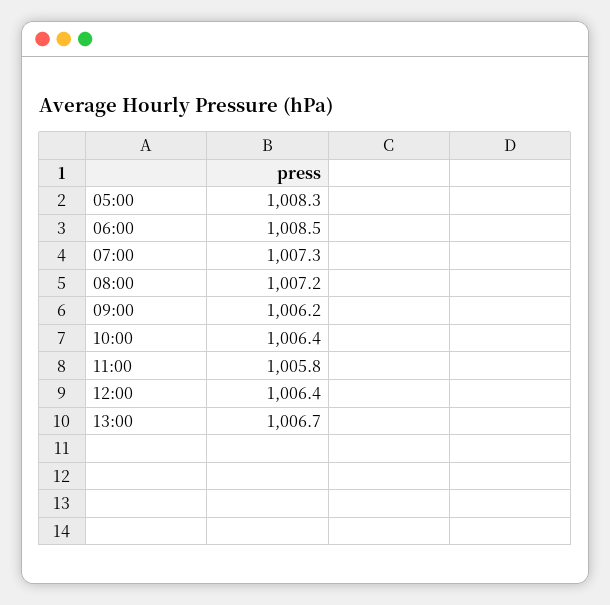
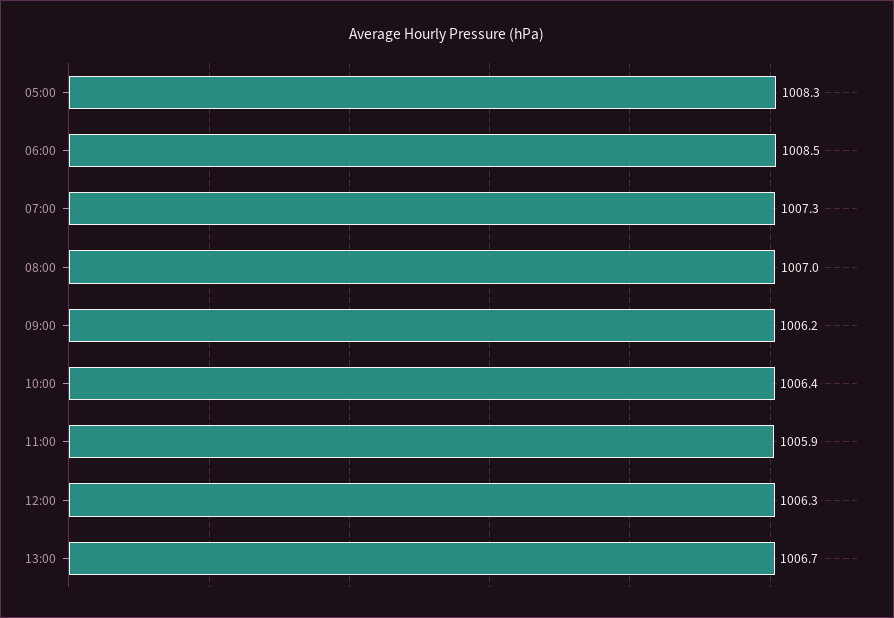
08:00: 1007.2 -> 1007
11:00: 1005.8 -> 1005.9
12:00: 1006.4 -> 1006.3

